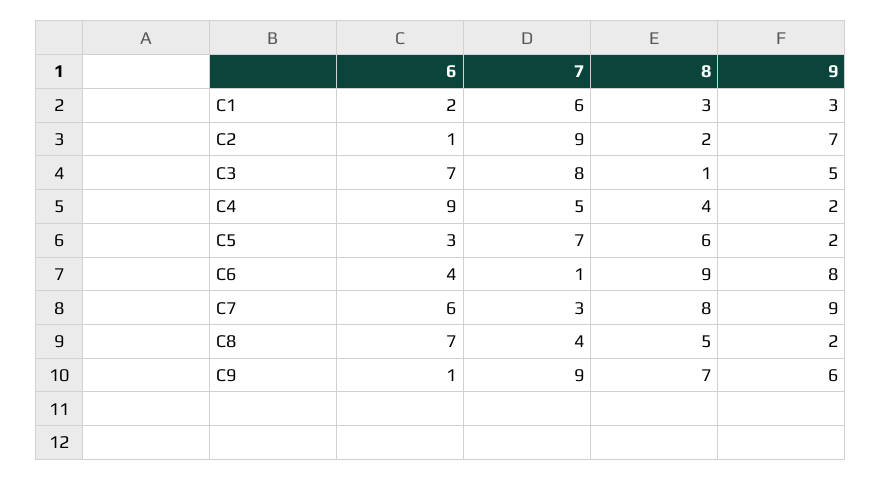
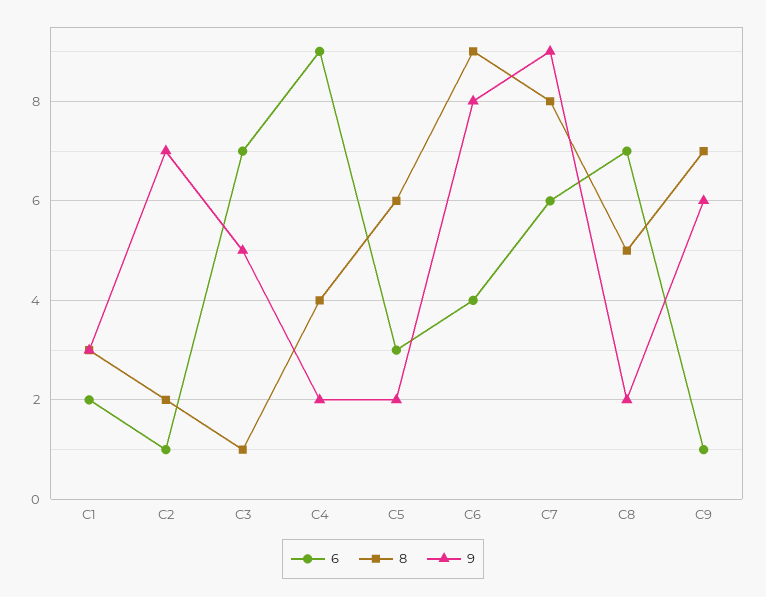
7, C1: 6 -> none
7, C2: 9 -> none
7, C3: 8 -> none
7, C4: 5 -> none
7, C5: 7 -> none
7, C6: 1 -> none
7, C7: 3 -> none
7, C8: 4 -> none
7, C9: 9 -> none

